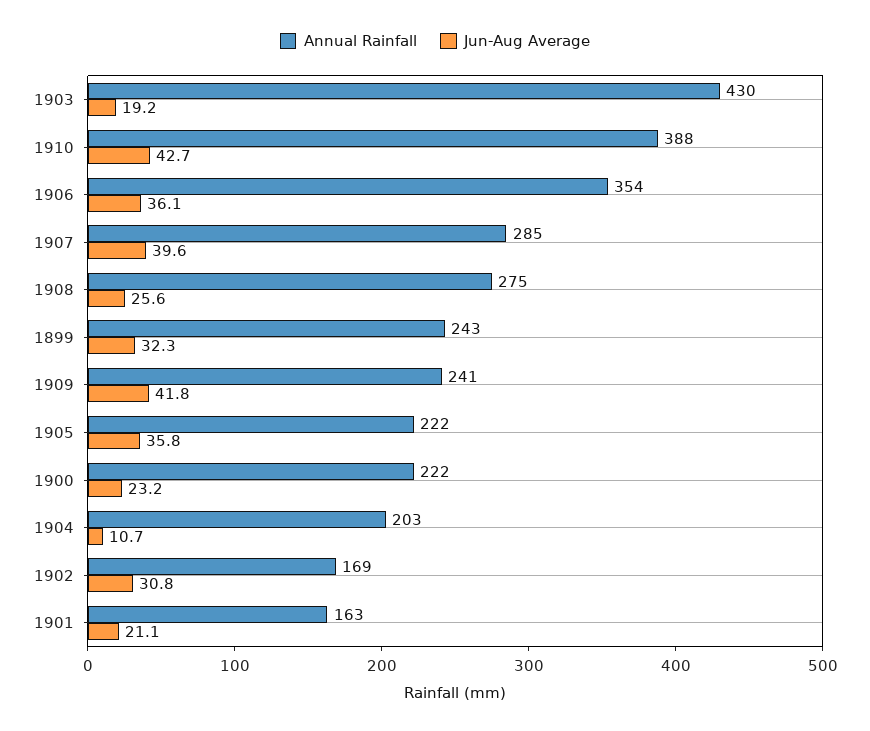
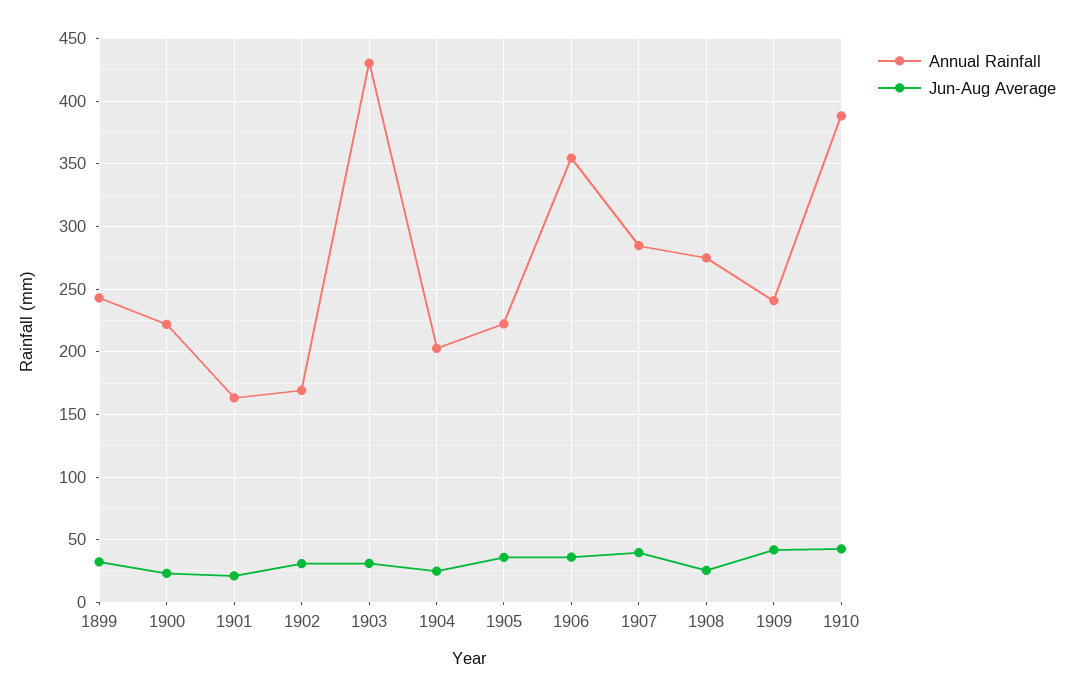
Jun-Aug Average, 1903: 19.2 -> 30
Jun-Aug Average, 1904: 10.7 -> 25

